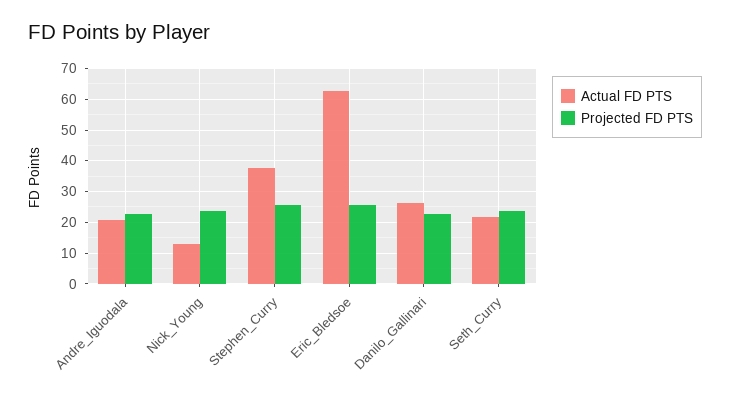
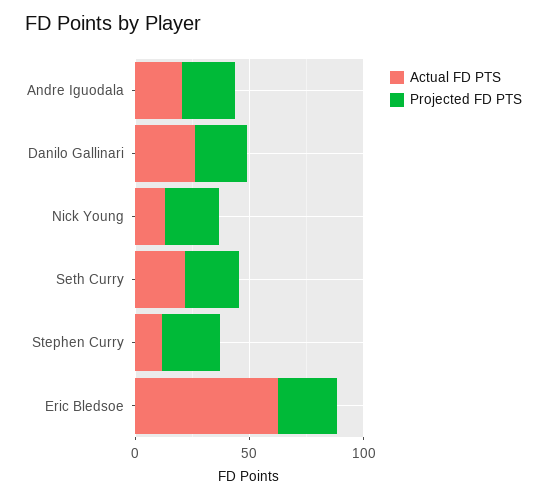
Actual FD PTS, Stephen_Curry: 38 -> 10

